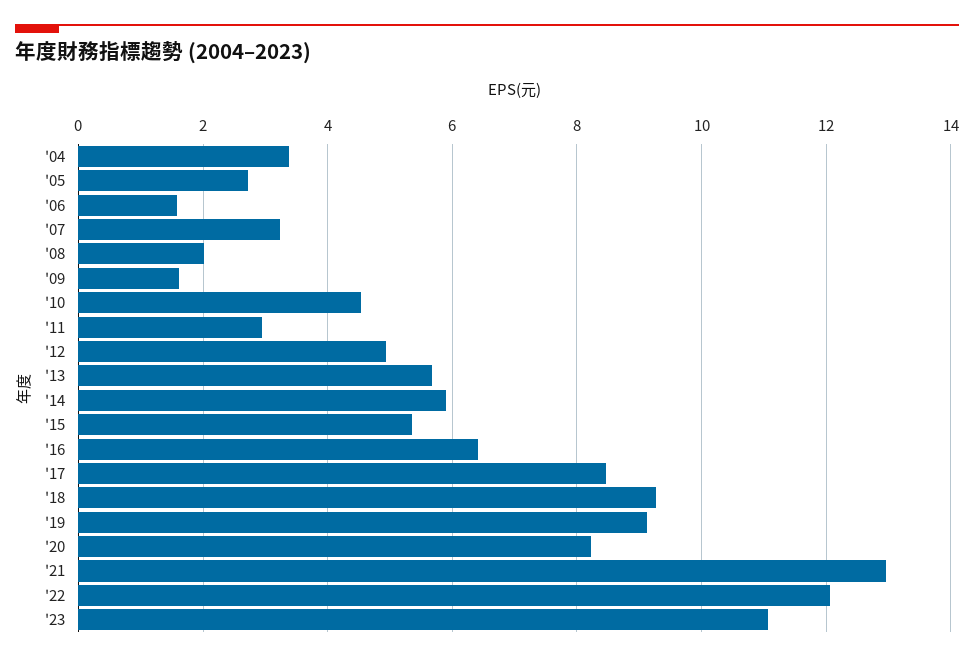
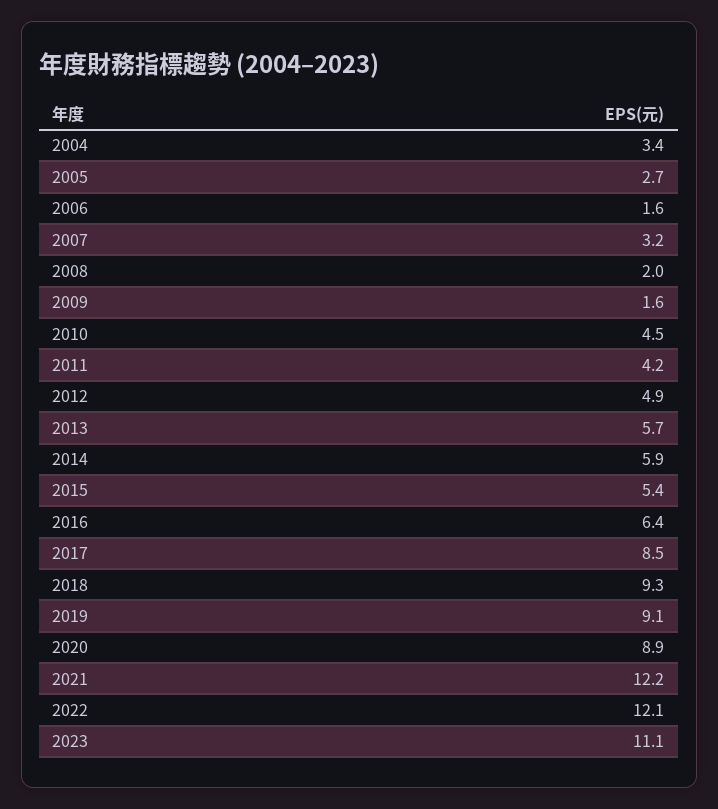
'11: 3 -> 4.2
'20: 8.2 -> 8.9
'21: 13 -> 12.2

